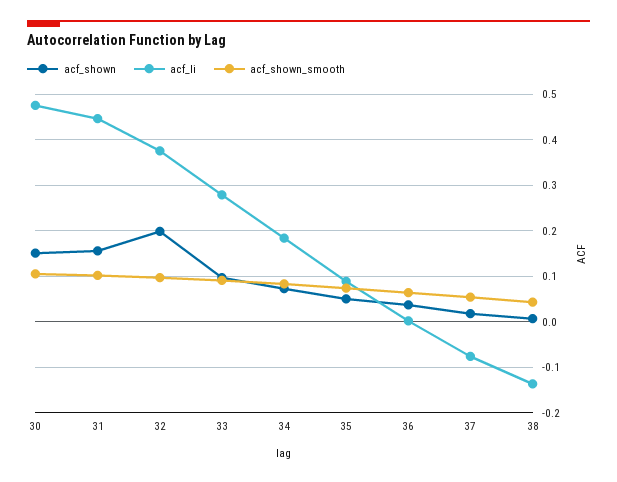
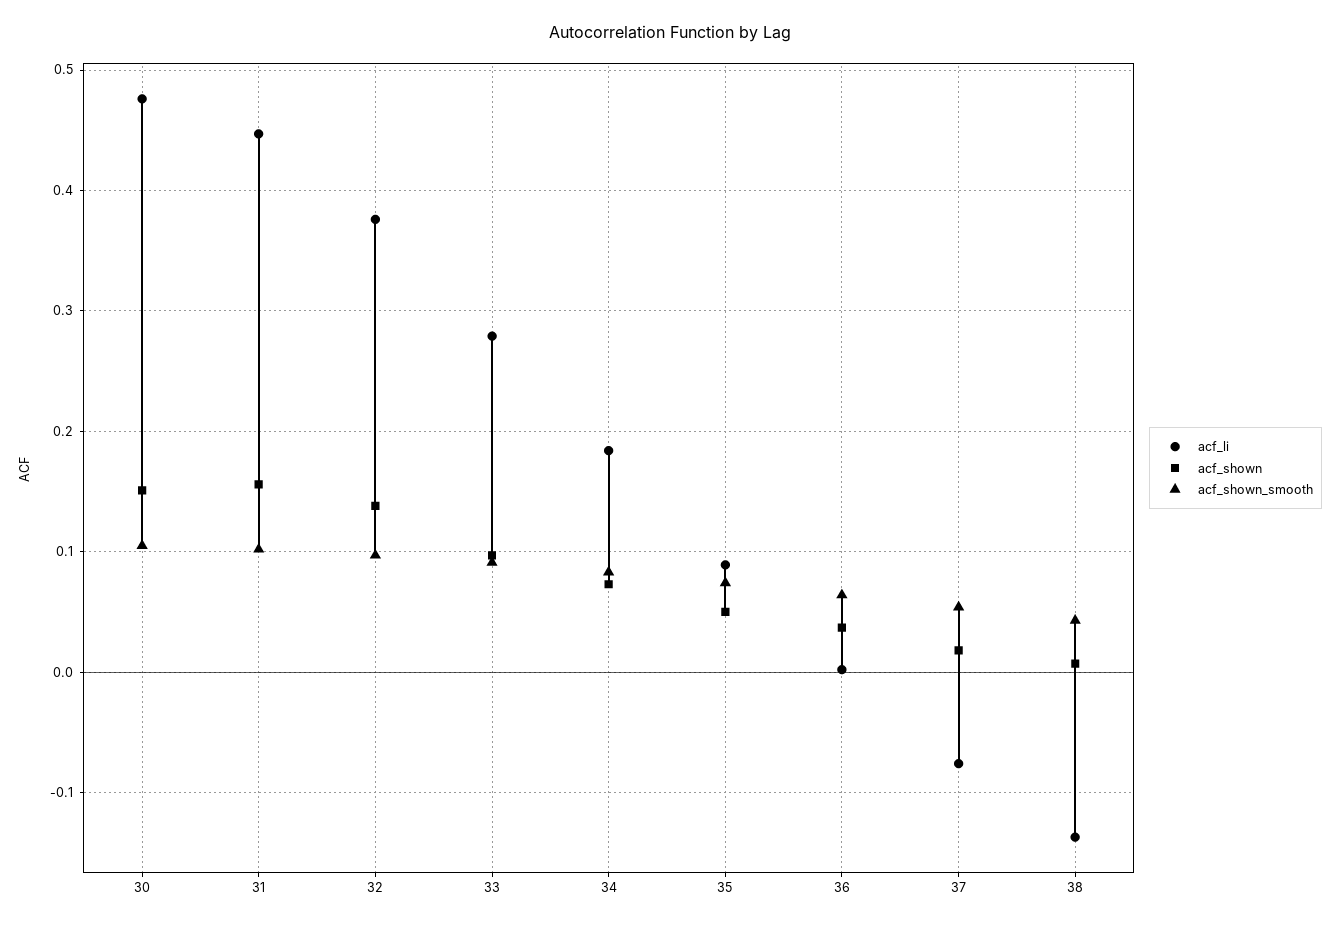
acf_shown, 32: 0.2 -> 0.14

